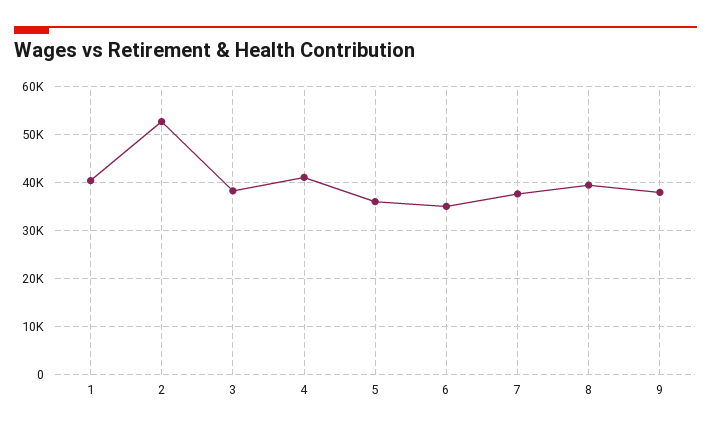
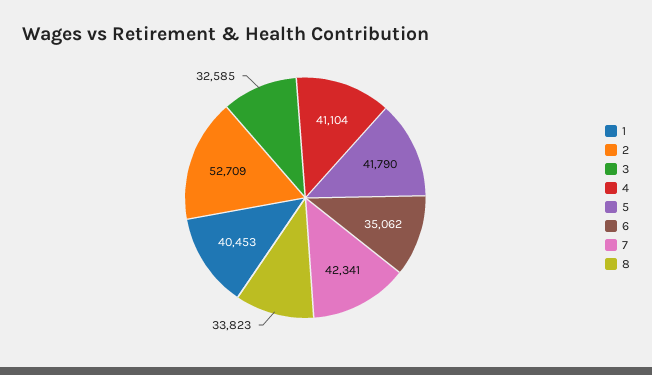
3: 38000 -> 32585
5: 36000 -> 41790
7: 38000 -> 42341
8: 40000 -> 33823
9: 38000 -> none

